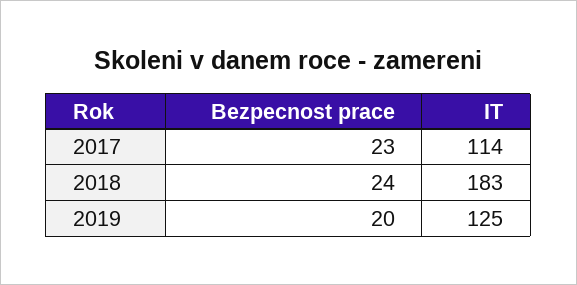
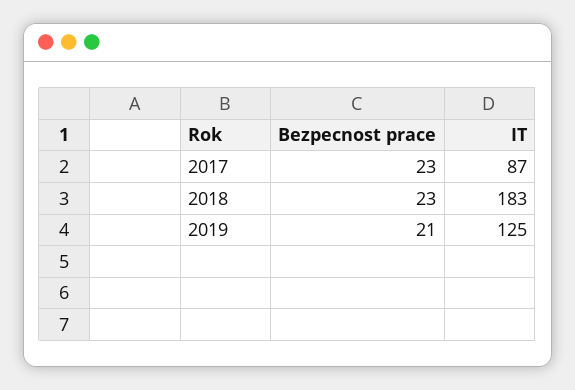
IT, 2017: 114 -> 87
Bezpecnost prace, 2018: 24 -> 23
Bezpecnost prace, 2019: 20 -> 21

